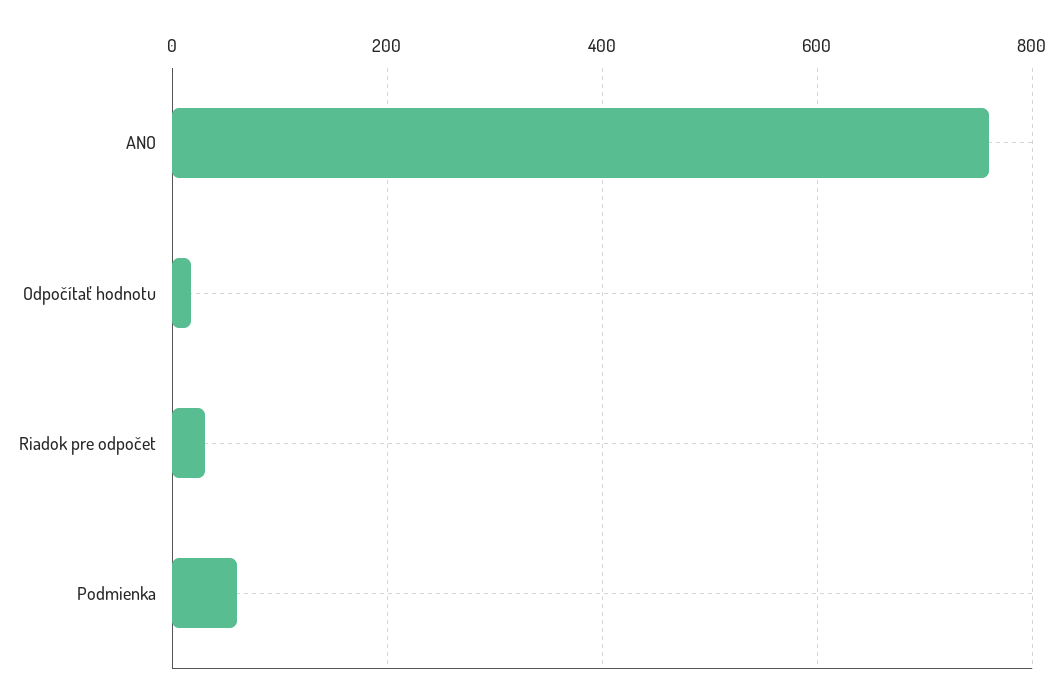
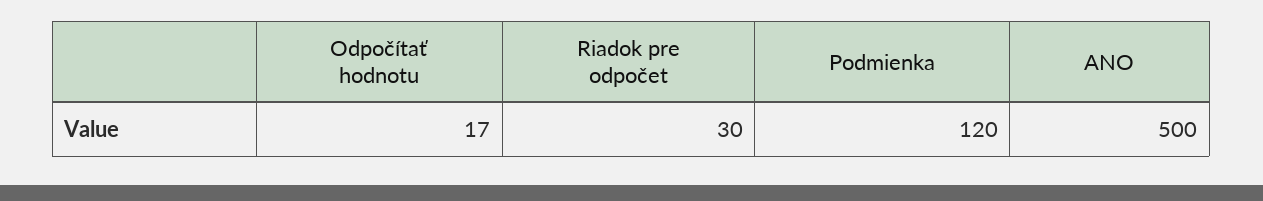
ANO: 760 -> 500
Podmienka: 60 -> 120

